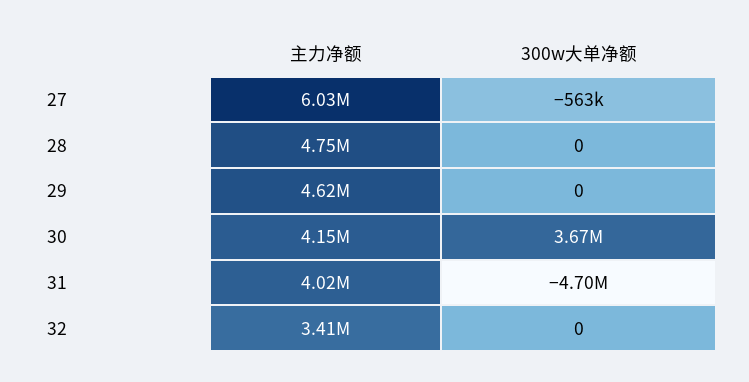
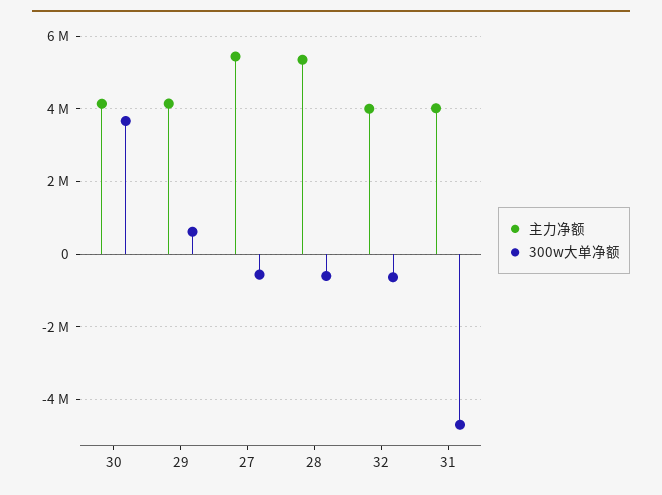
主力净额, 27: 6030000 -> 5400000
主力净额, 28: 4750000 -> 5400000
300w大单净额, 28: 0 -> -600000
主力净额, 29: 4620000 -> 4200000
300w大单净额, 29: 0 -> 600000
主力净额, 32: 3410000 -> 4000000
300w大单净额, 32: 0 -> -600000

